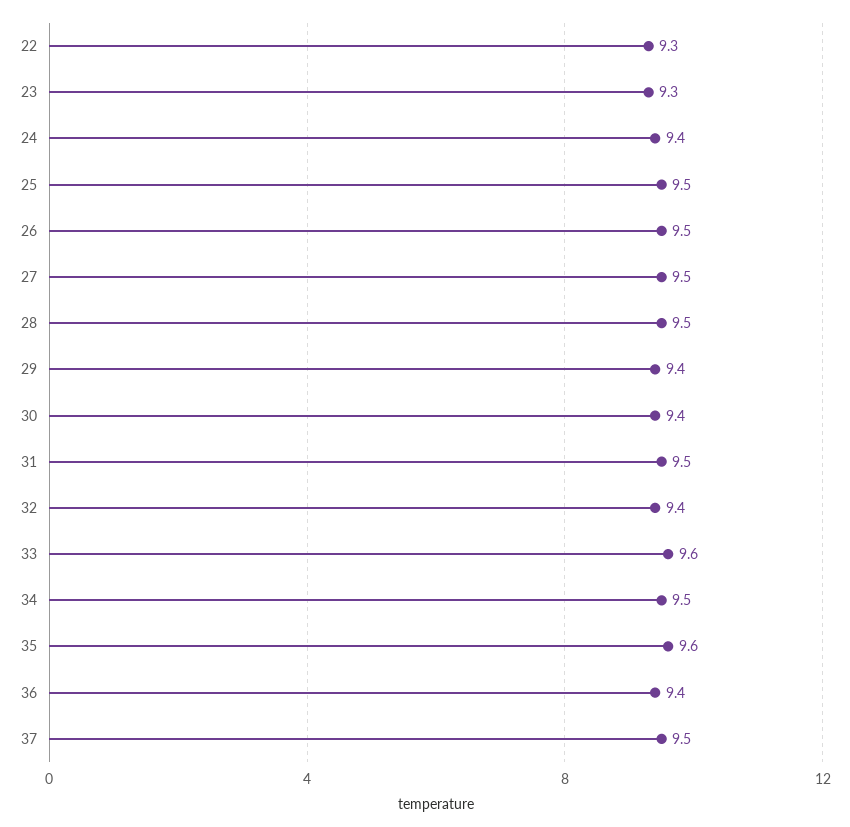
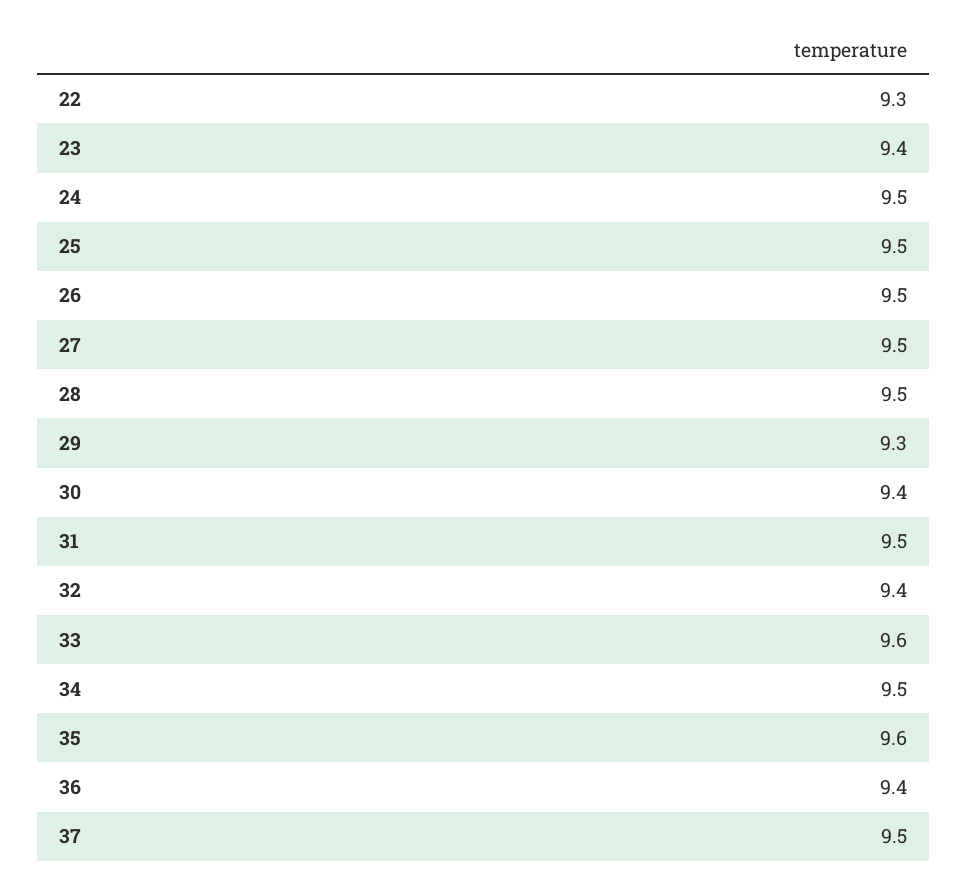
23: 9.3 -> 9.4
24: 9.4 -> 9.5
29: 9.4 -> 9.3

